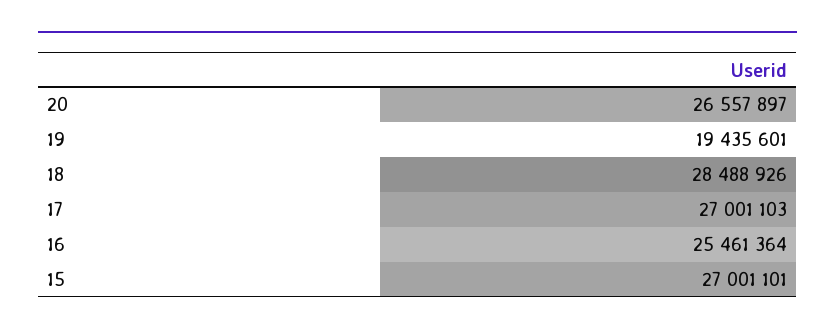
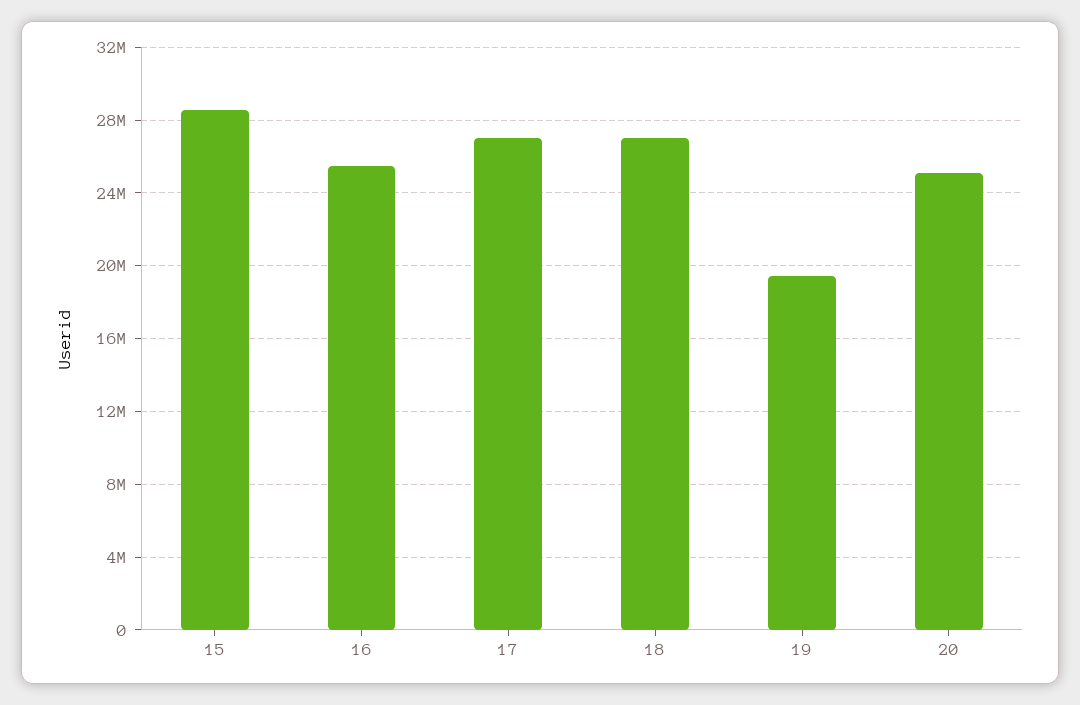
20: 26557897 -> 25000000
18: 28488926 -> 27000000
15: 27001101 -> 28500000

